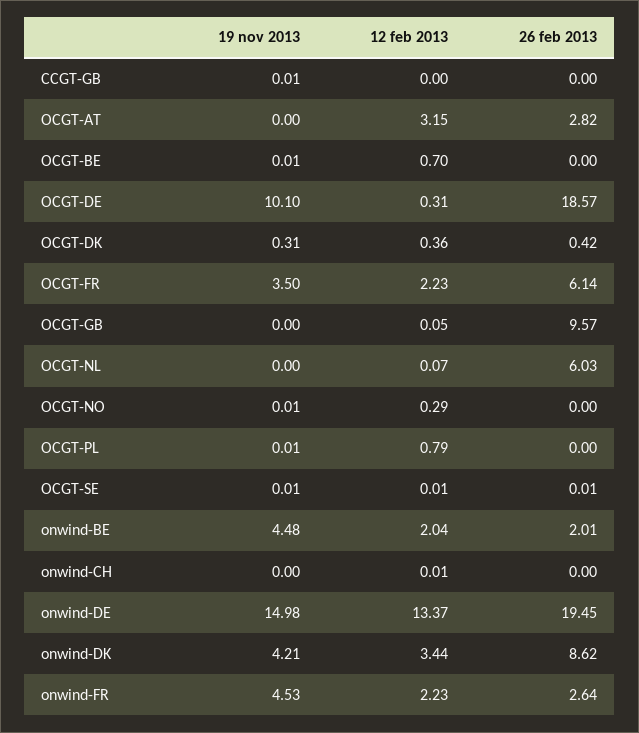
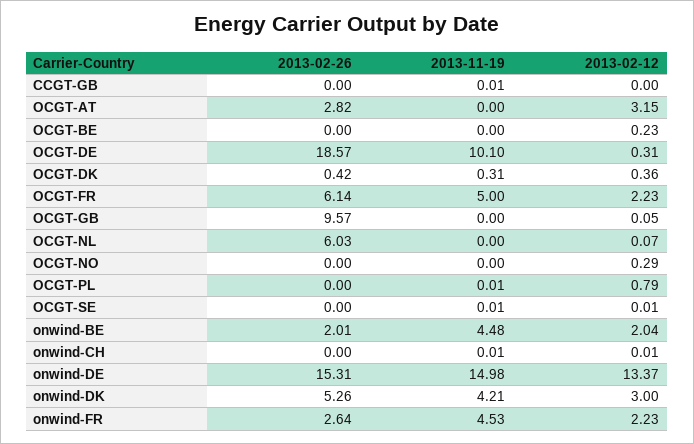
19 nov 2013, OCGT-BE: 0.01 -> 0
12 feb 2013, OCGT-BE: 0.7 -> 0.23
19 nov 2013, OCGT-FR: 3.5 -> 5
19 nov 2013, OCGT-NO: 0.01 -> 0
26 feb 2013, OCGT-SE: 0.01 -> 0
19 nov 2013, onwind-CH: 0 -> 0.01
26 feb 2013, onwind-DE: 19.45 -> 15.31
12 feb 2013, onwind-DK: 3.44 -> 3
26 feb 2013, onwind-DK: 8.62 -> 5.26

